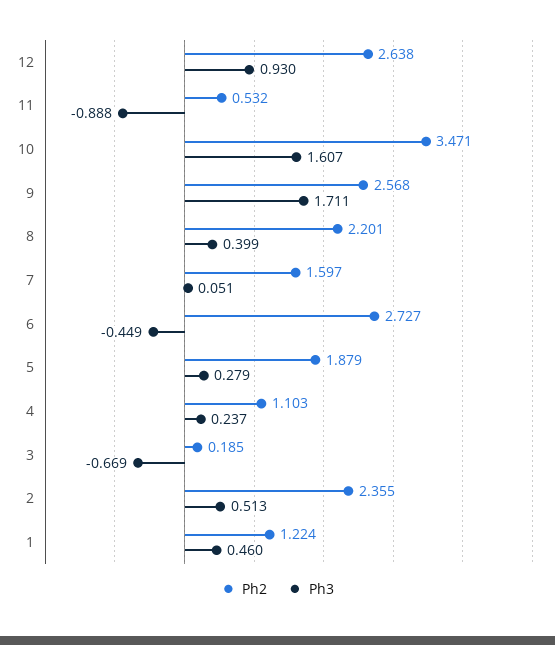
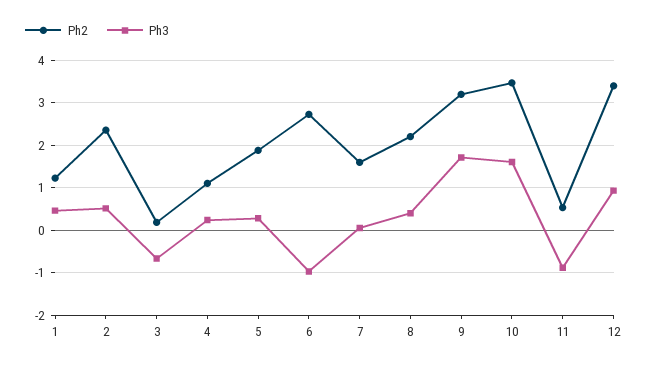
Ph2, 12: 2.638 -> 3.4
Ph2, 9: 2.568 -> 3.2
Ph3, 6: -0.449 -> -1

